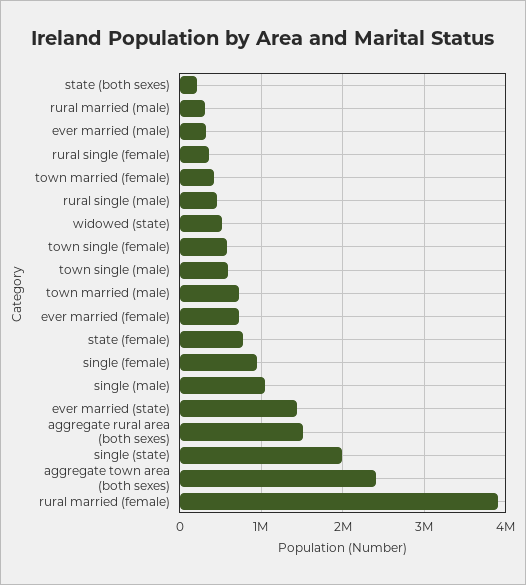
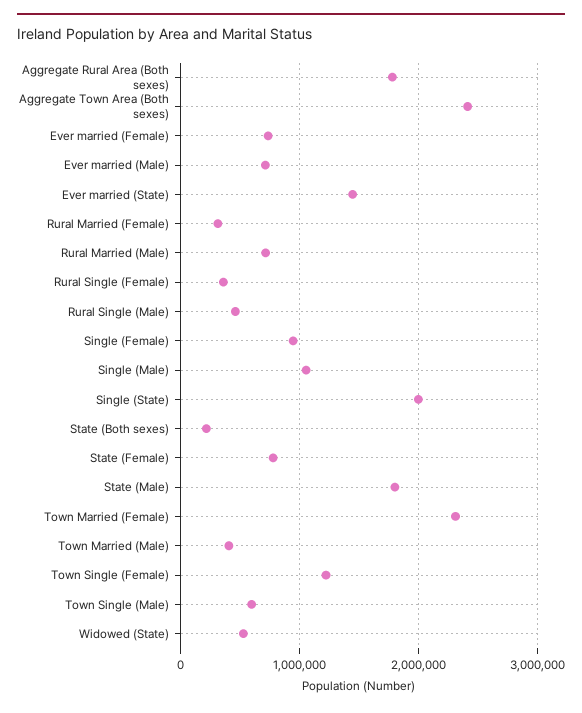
rural married (male): 300000 -> 700000
ever married (male): 300000 -> 700000
town married (female): 400000 -> 2300000
town single (female): 600000 -> 1200000
town married (male): 700000 -> 400000
aggregate rural area (both sexes): 1500000 -> 1800000
rural married (female): 3900000 -> 300000
State (Male): none -> 1800000

